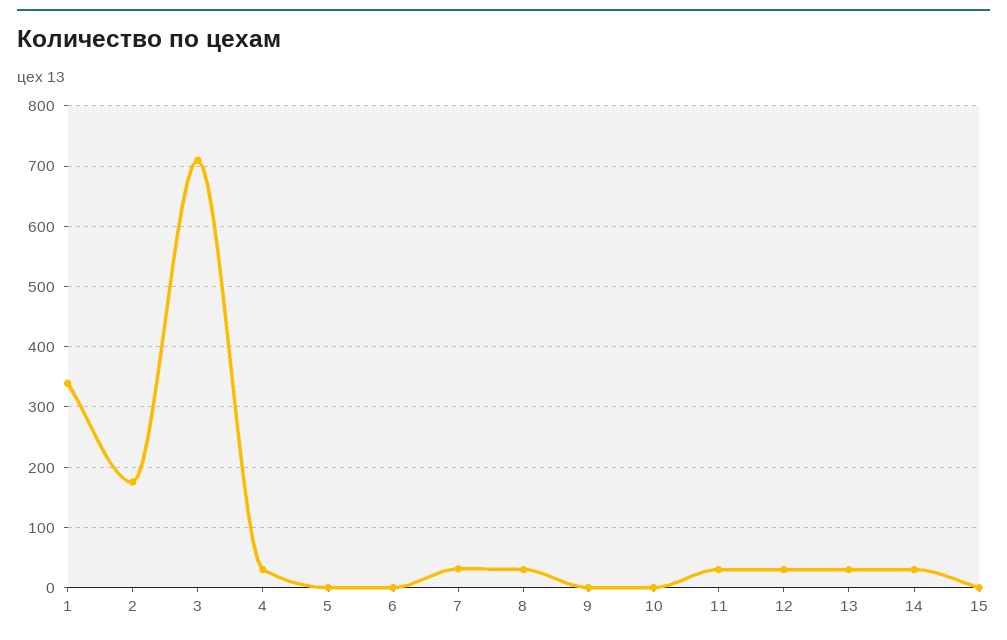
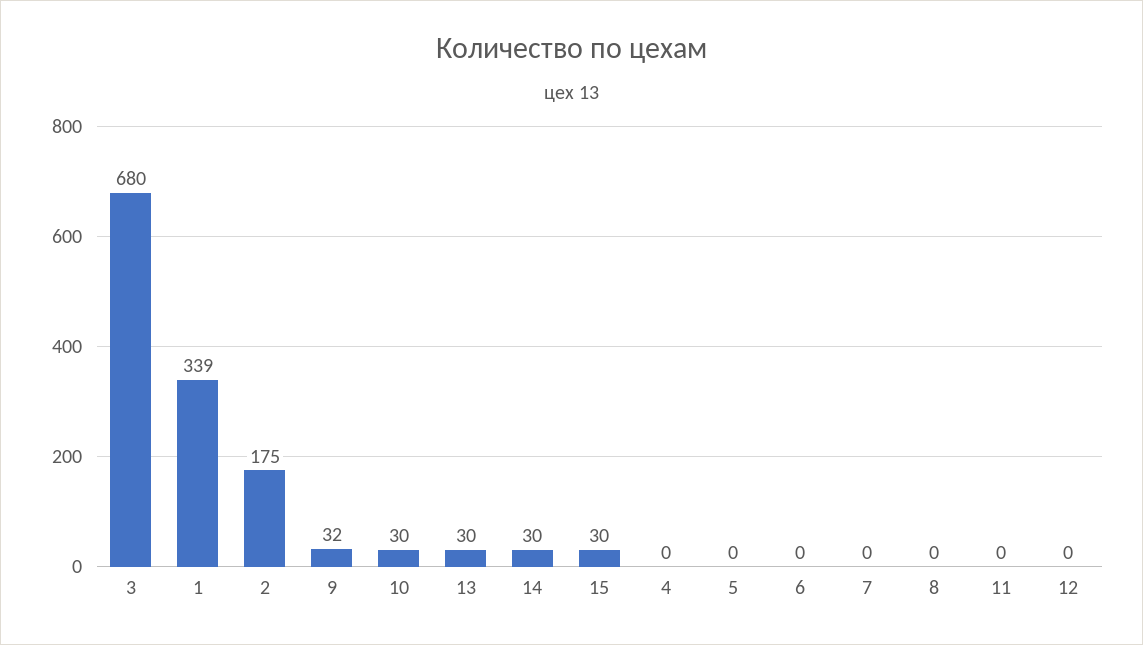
3: 710 -> 680
4: 30 -> 0
7: 30 -> 0
8: 30 -> 0
9: 0 -> 32
10: 0 -> 30
11: 30 -> 0
12: 30 -> 0
15: 0 -> 30

